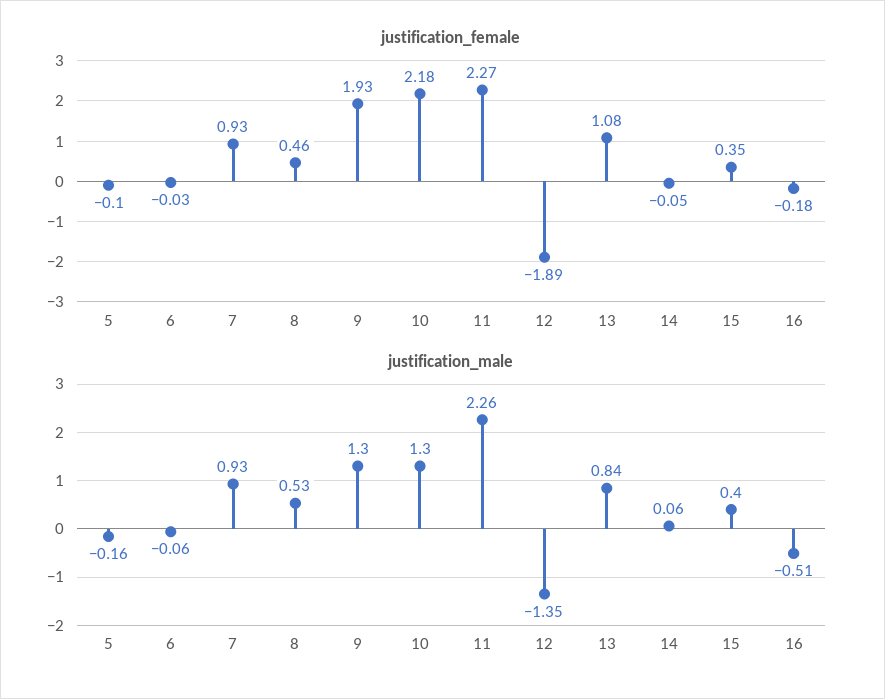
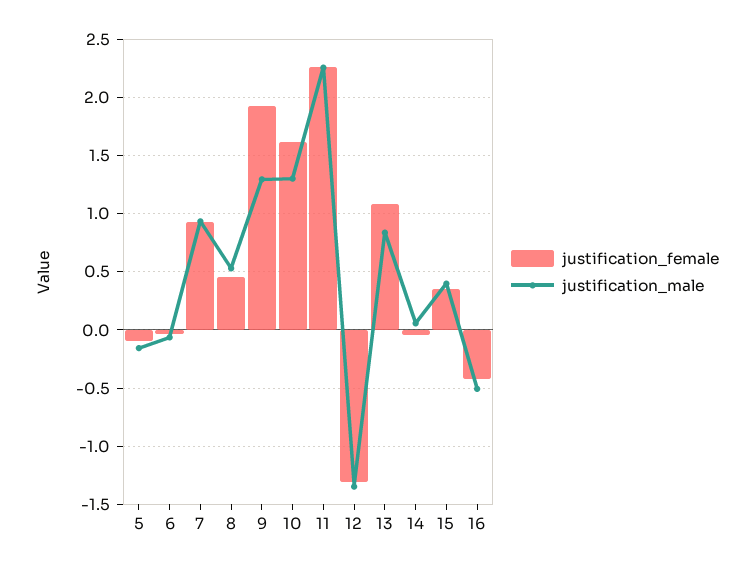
justification_female, 10: 2.18 -> 1.6
justification_female, 12: -1.89 -> -1.3
justification_female, 16: -0.18 -> -0.4

